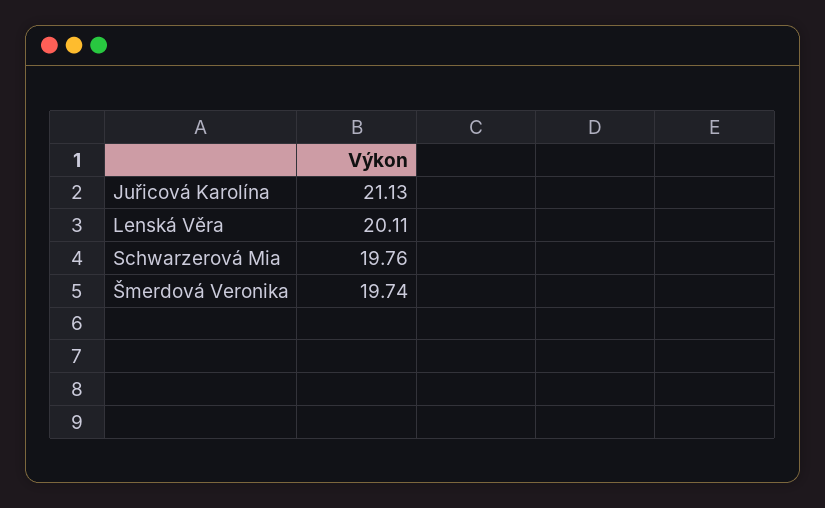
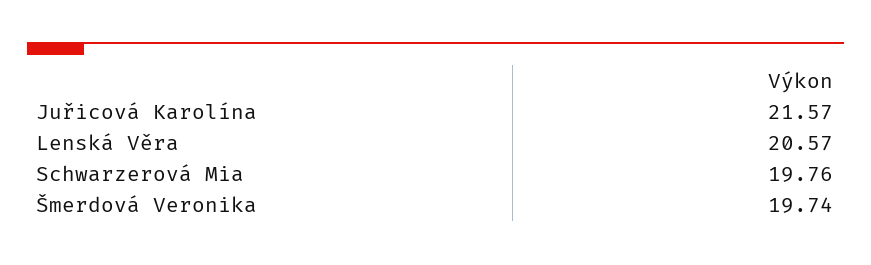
Juřicová Karolína: 21.13 -> 21.57
Lenská Věra: 20.11 -> 20.57

